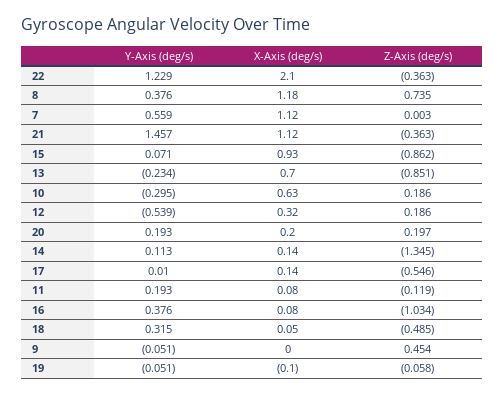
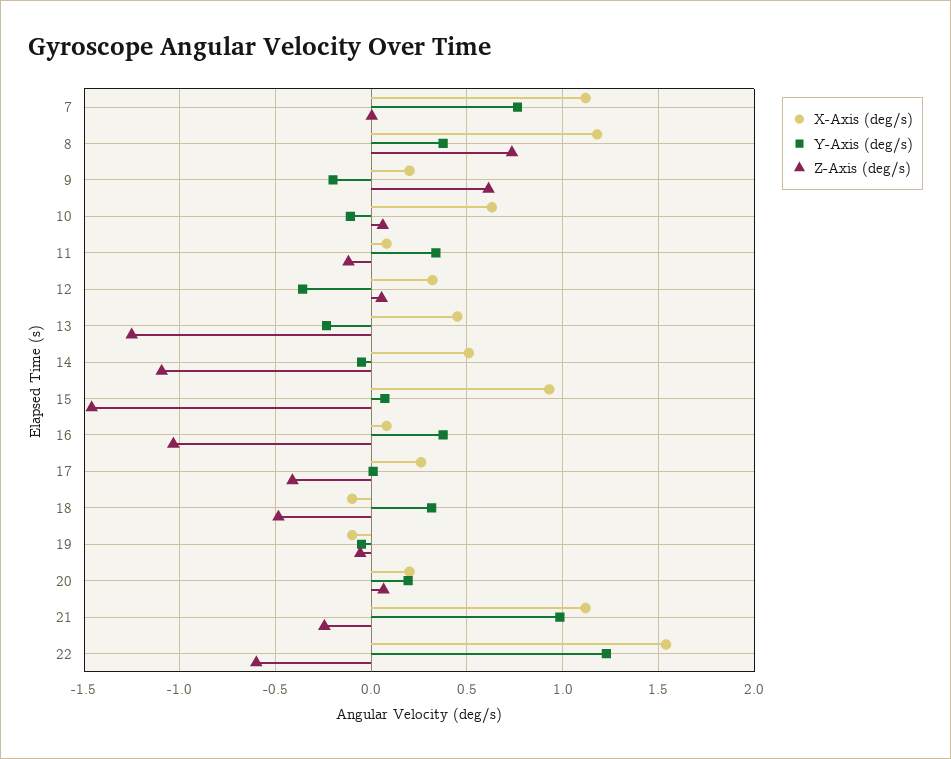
X-Axis (deg/s), 22: 2.1 -> 1.55
Z-Axis (deg/s), 22: -0.363 -> -0.6
Y-Axis (deg/s), 7: 0.559 -> 0.75
Y-Axis (deg/s), 21: 1.457 -> 1
Z-Axis (deg/s), 21: -0.363 -> -0.25
Z-Axis (deg/s), 15: -0.862 -> -1.45
X-Axis (deg/s), 13: 0.7 -> 0.45
Z-Axis (deg/s), 13: -0.851 -> -1.25
Y-Axis (deg/s), 10: -0.295 -> -0.1
Z-Axis (deg/s), 10: 0.186 -> 0.05
Y-Axis (deg/s), 12: -0.539 -> -0.35
Z-Axis (deg/s), 12: 0.186 -> 0.05
Z-Axis (deg/s), 20: 0.197 -> 0.05
Y-Axis (deg/s), 14: 0.113 -> -0.05
X-Axis (deg/s), 14: 0.14 -> 0.5
Z-Axis (deg/s), 14: -1.345 -> -1.1
X-Axis (deg/s), 17: 0.14 -> 0.25
Z-Axis (deg/s), 17: -0.546 -> -0.4
Y-Axis (deg/s), 11: 0.193 -> 0.35
X-Axis (deg/s), 18: 0.05 -> -0.1
Y-Axis (deg/s), 9: -0.051 -> -0.2
X-Axis (deg/s), 9: 0 -> 0.2
Z-Axis (deg/s), 9: 0.454 -> 0.6

